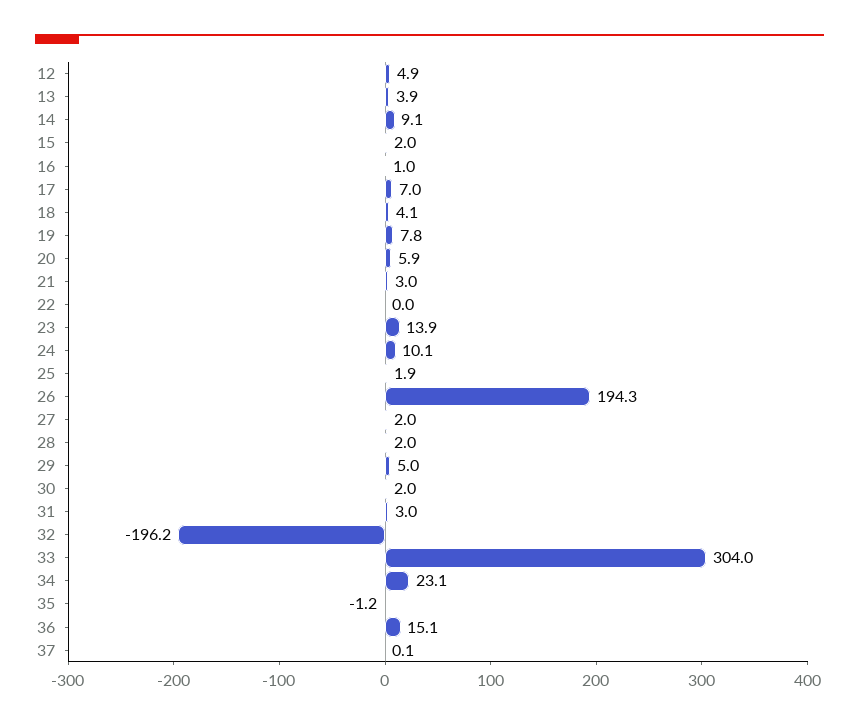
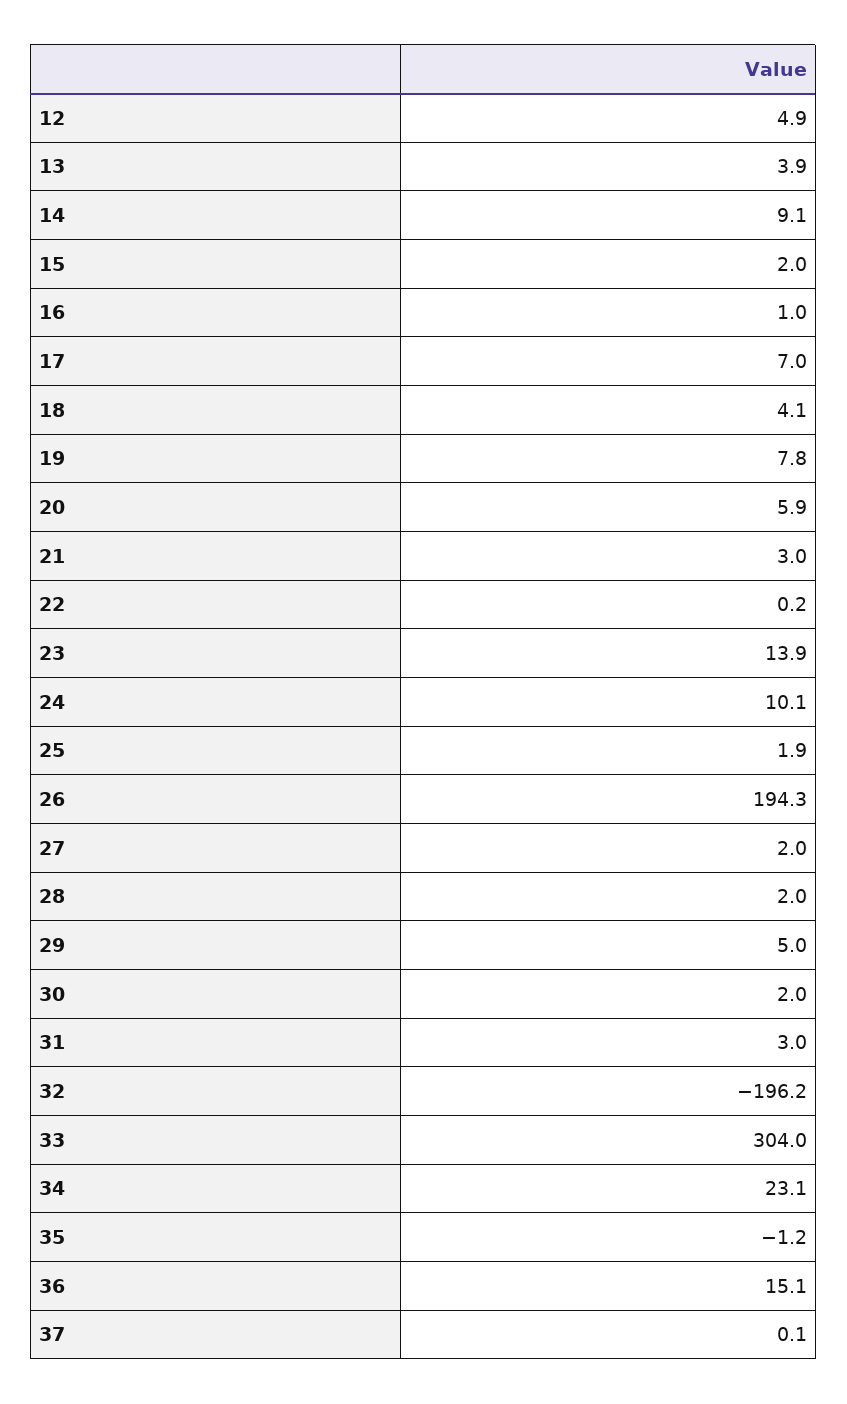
22: 0 -> 0.2

